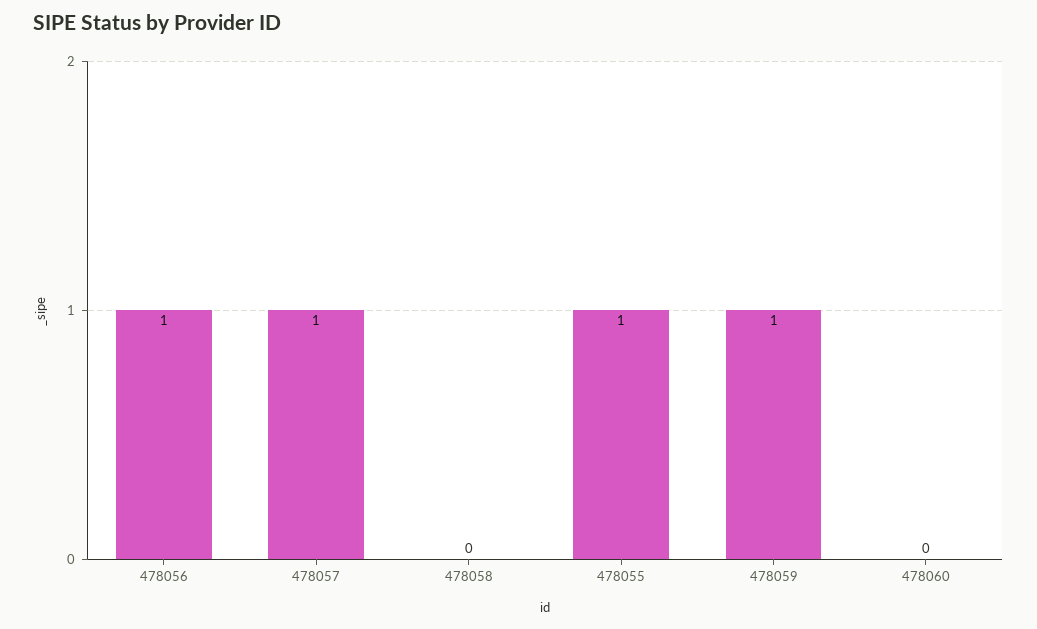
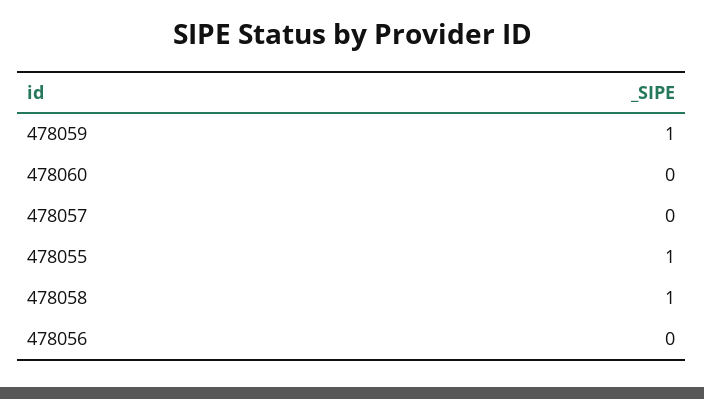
478056: 1 -> 0
478057: 1 -> 0
478058: 0 -> 1

